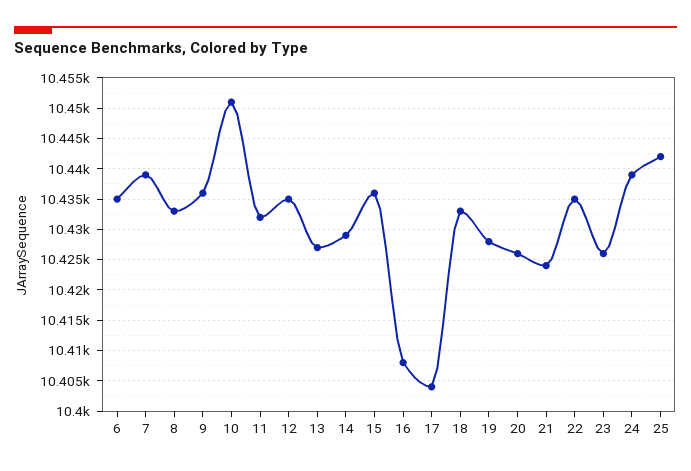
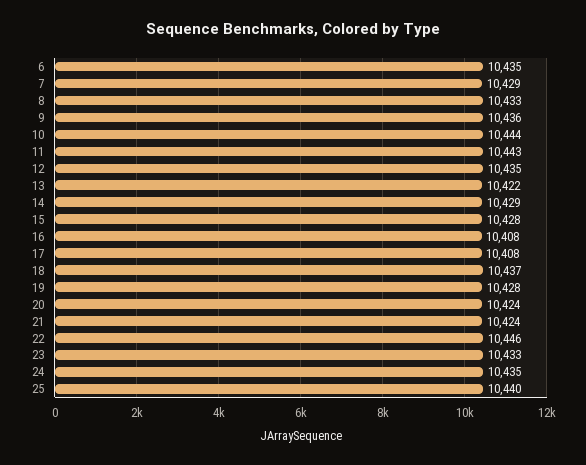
7: 10439 -> 10429
10: 10451 -> 10444
11: 10432 -> 10443
13: 10427 -> 10422
15: 10436 -> 10428
17: 10404 -> 10408
18: 10433 -> 10437
20: 10426 -> 10424
22: 10435 -> 10446
23: 10426 -> 10433
24: 10439 -> 10435
25: 10442 -> 10440

